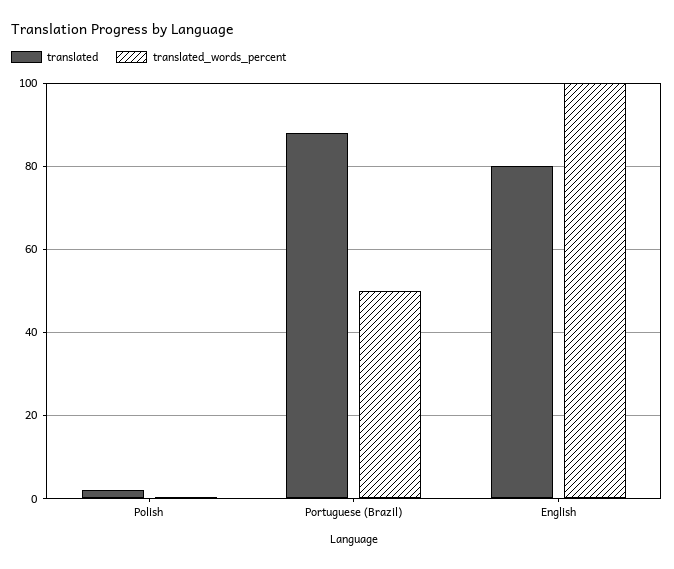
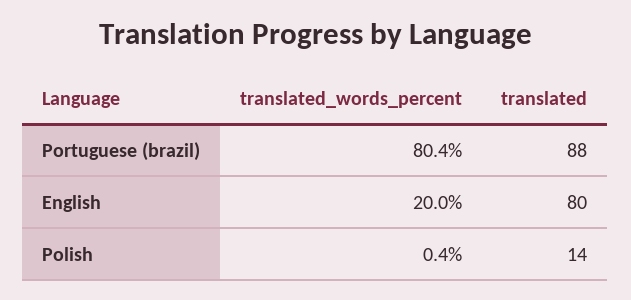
translated, Polish: 2 -> 14
translated_words_percent, Portuguese (Brazil): 50 -> 80.4
translated_words_percent, English: 100 -> 20

